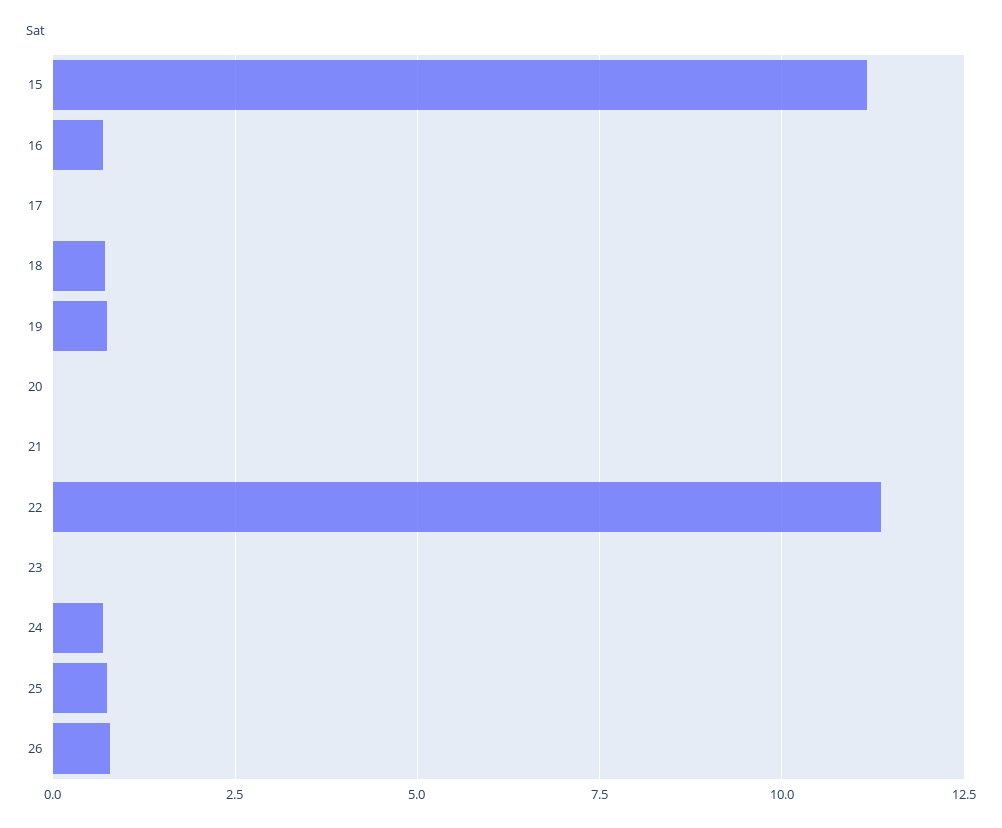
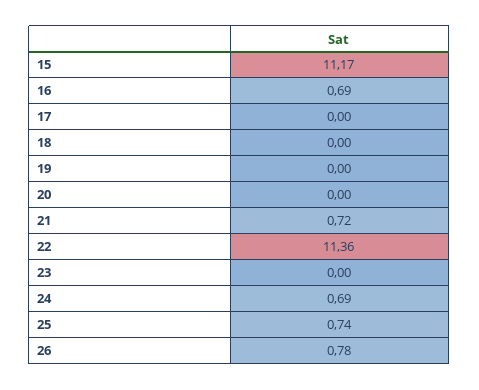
18: 0.75 -> 0
19: 0.75 -> 0
21: 0 -> 0.72

